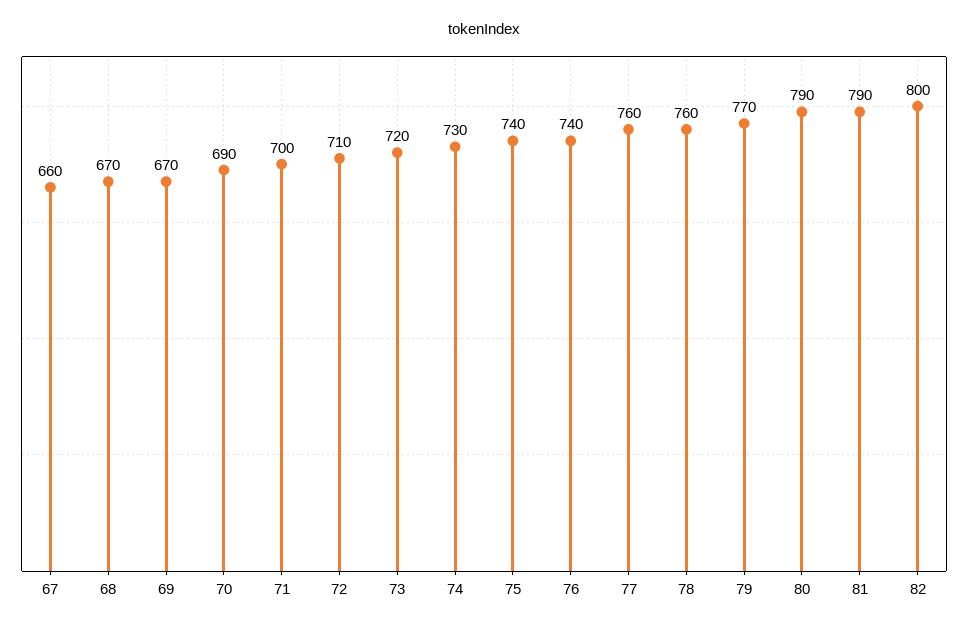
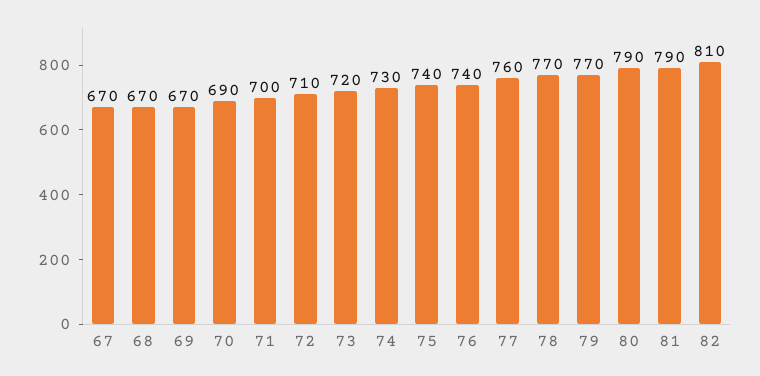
67: 660 -> 670
78: 760 -> 770
82: 800 -> 810

